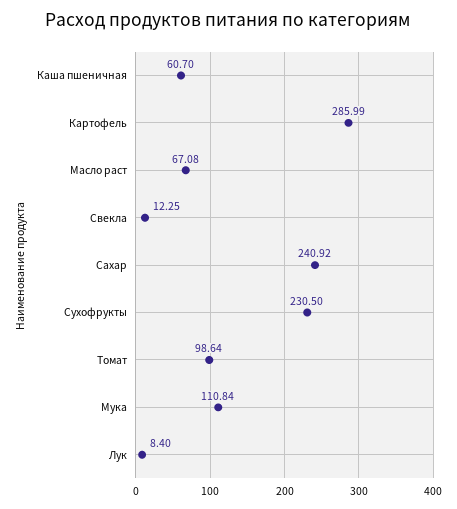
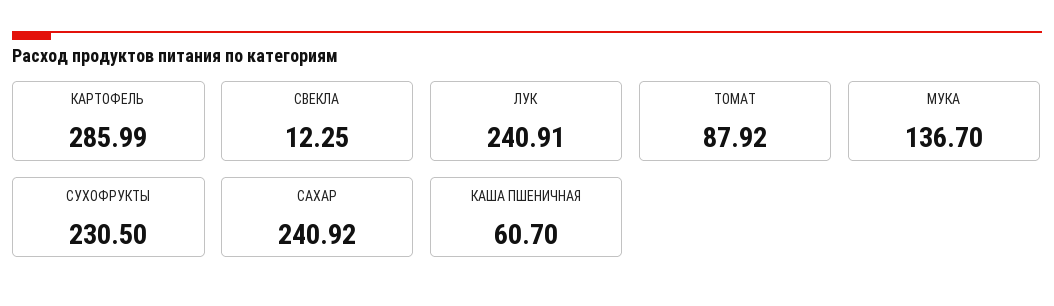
Масло раст: 67.08 -> none
Томат: 98.64 -> 87.92
Мука: 110.84 -> 136.7
Лук: 8.4 -> 240.91

